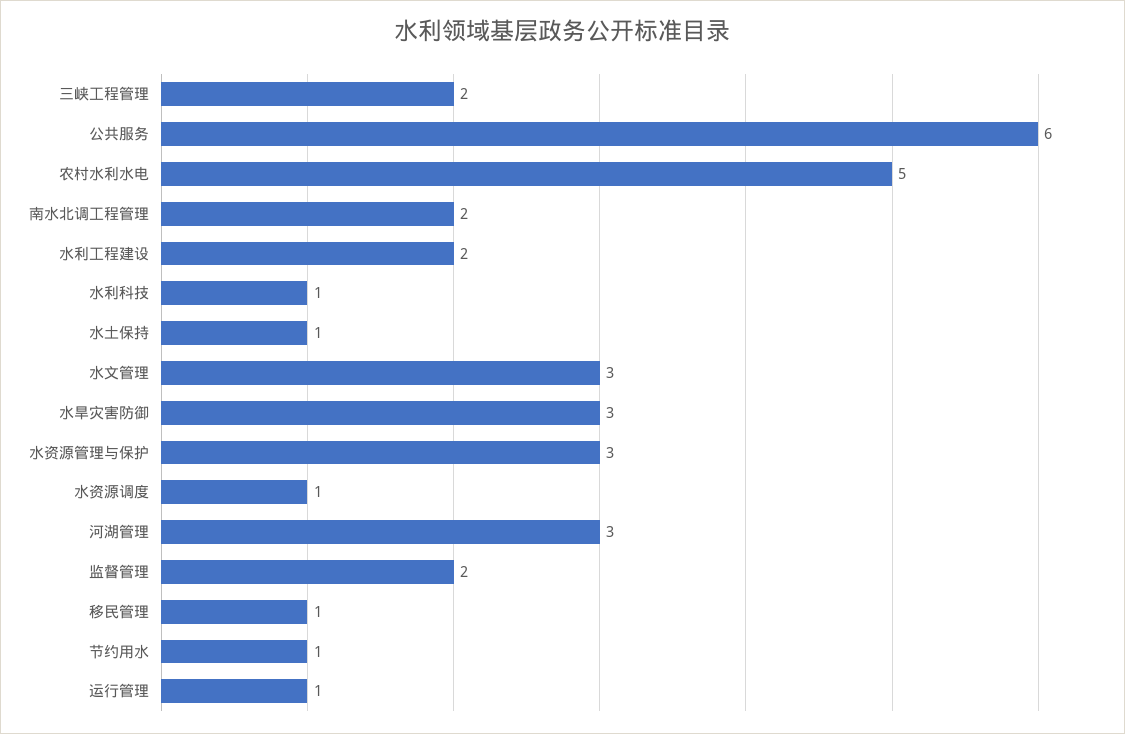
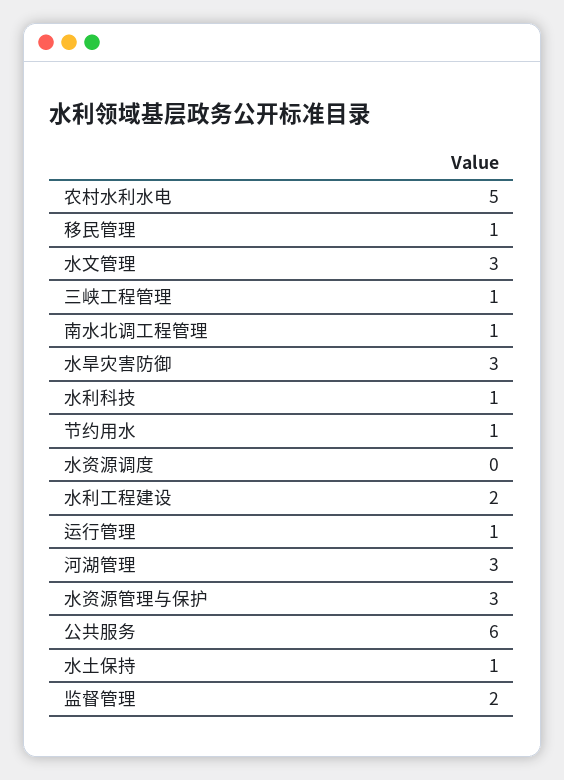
三峡工程管理: 2 -> 1
南水北调工程管理: 2 -> 1
水资源调度: 1 -> 0

